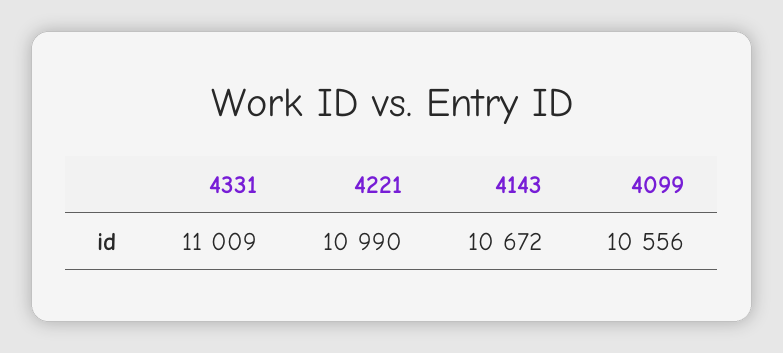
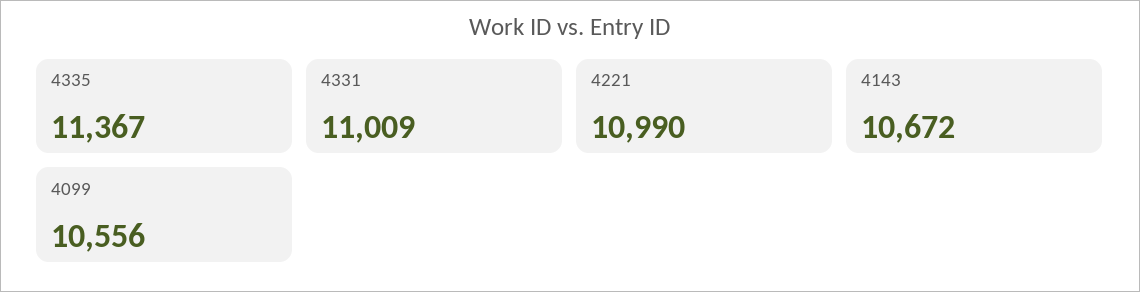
4335: none -> 11367

